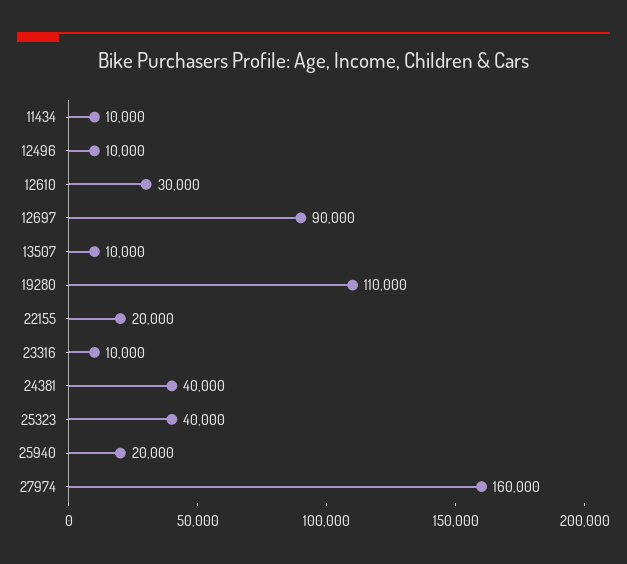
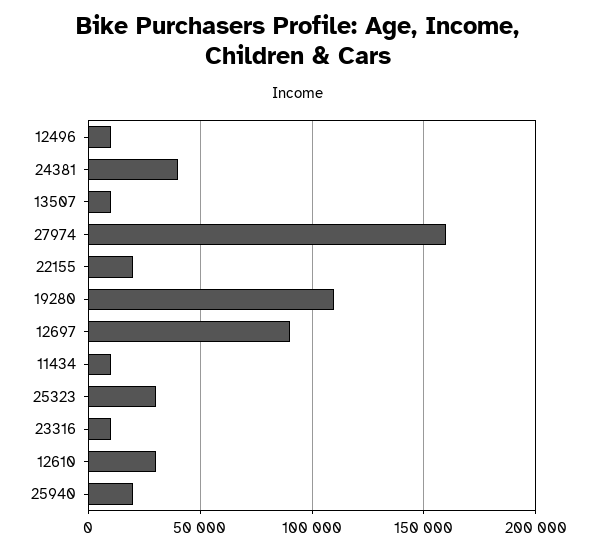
25323: 40000 -> 30000

